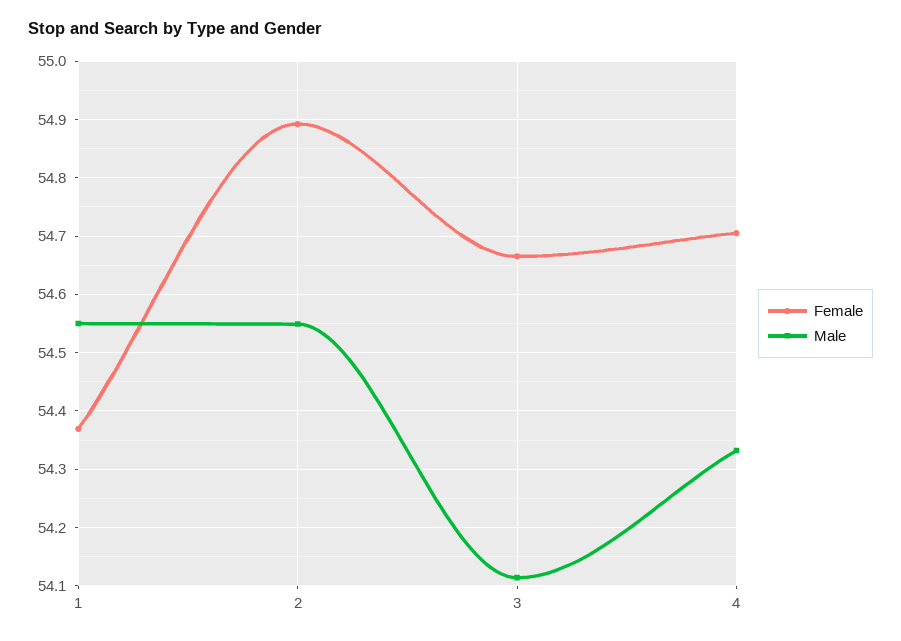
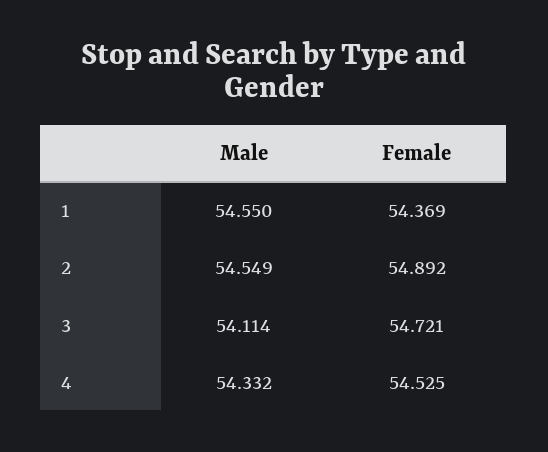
Female, 3: 54.66 -> 54.721
Female, 4: 54.7 -> 54.525

